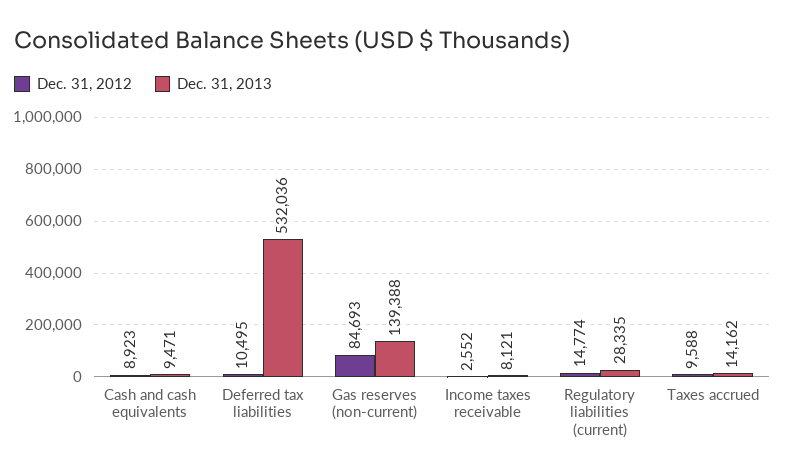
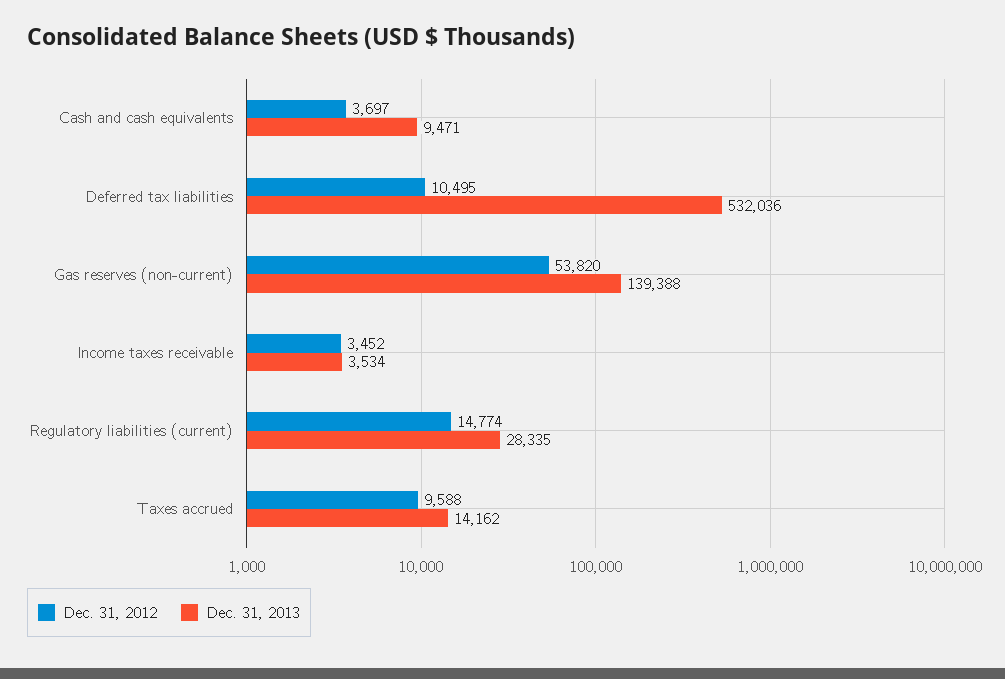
Dec. 31, 2012, Cash and cash equivalents: 8923 -> 3697
Dec. 31, 2012, Gas reserves (non-current): 84693 -> 53820
Dec. 31, 2012, Income taxes receivable: 2552 -> 3452
Dec. 31, 2013, Income taxes receivable: 8121 -> 3534

